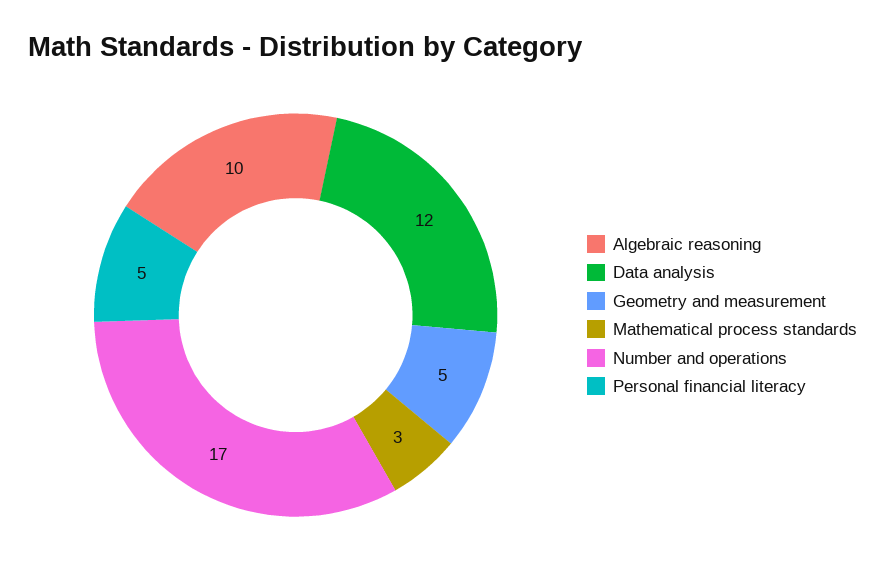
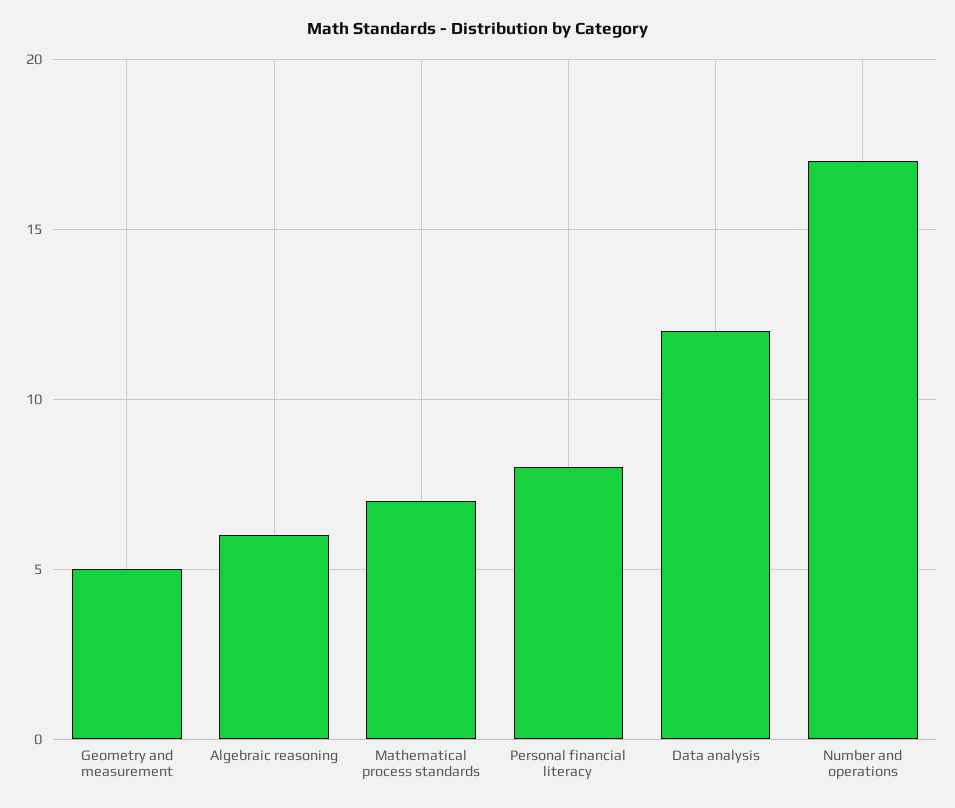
Algebraic reasoning: 10 -> 6
Mathematical process standards: 3 -> 7
Personal financial literacy: 5 -> 8

